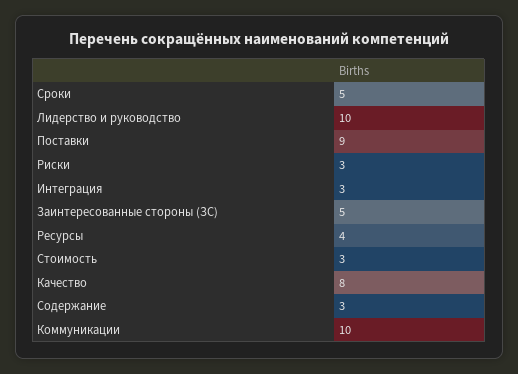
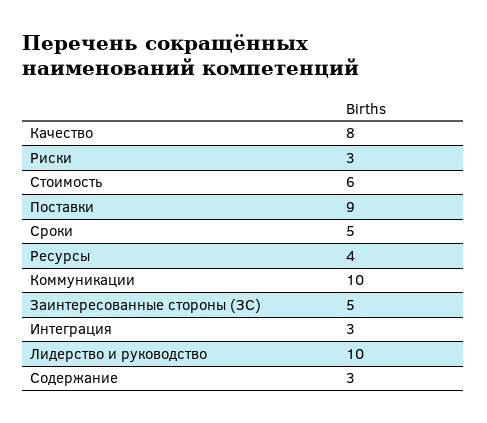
Стоимость: 3 -> 6

